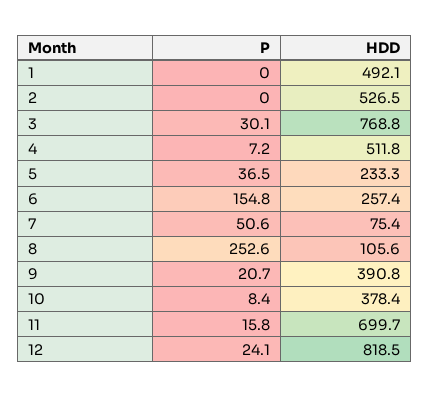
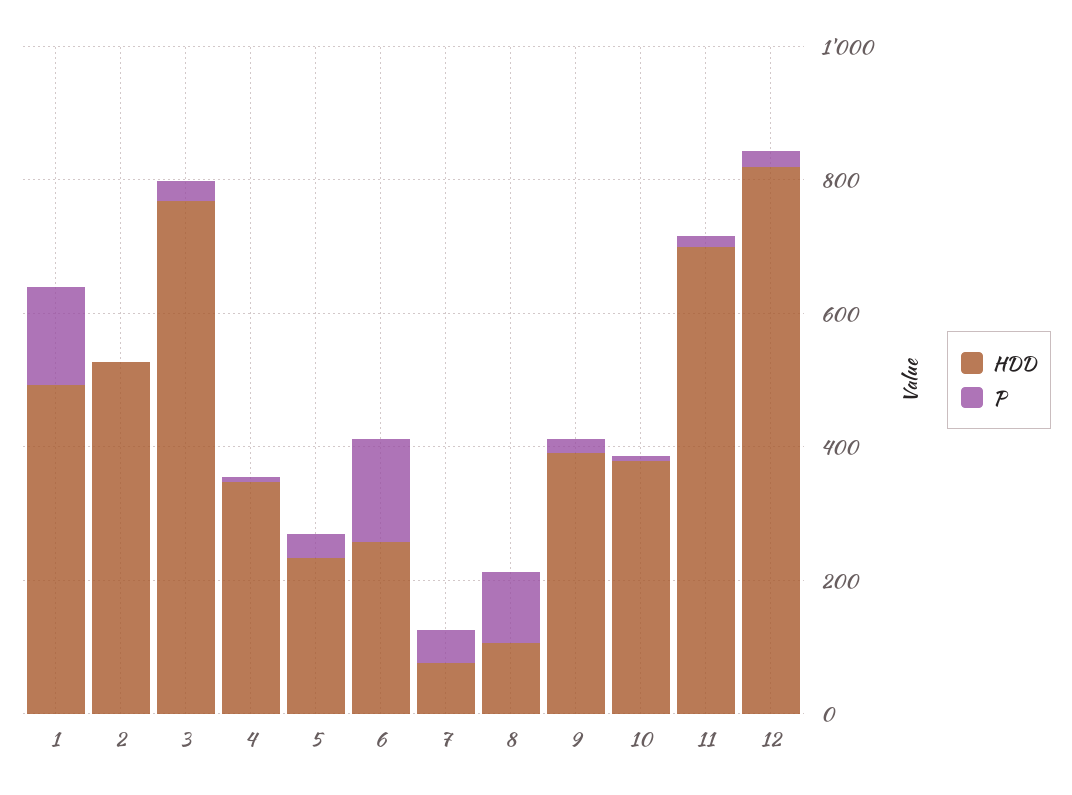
P, 1: 0 -> 150
HDD, 4: 511.8 -> 350
P, 8: 252.6 -> 100

